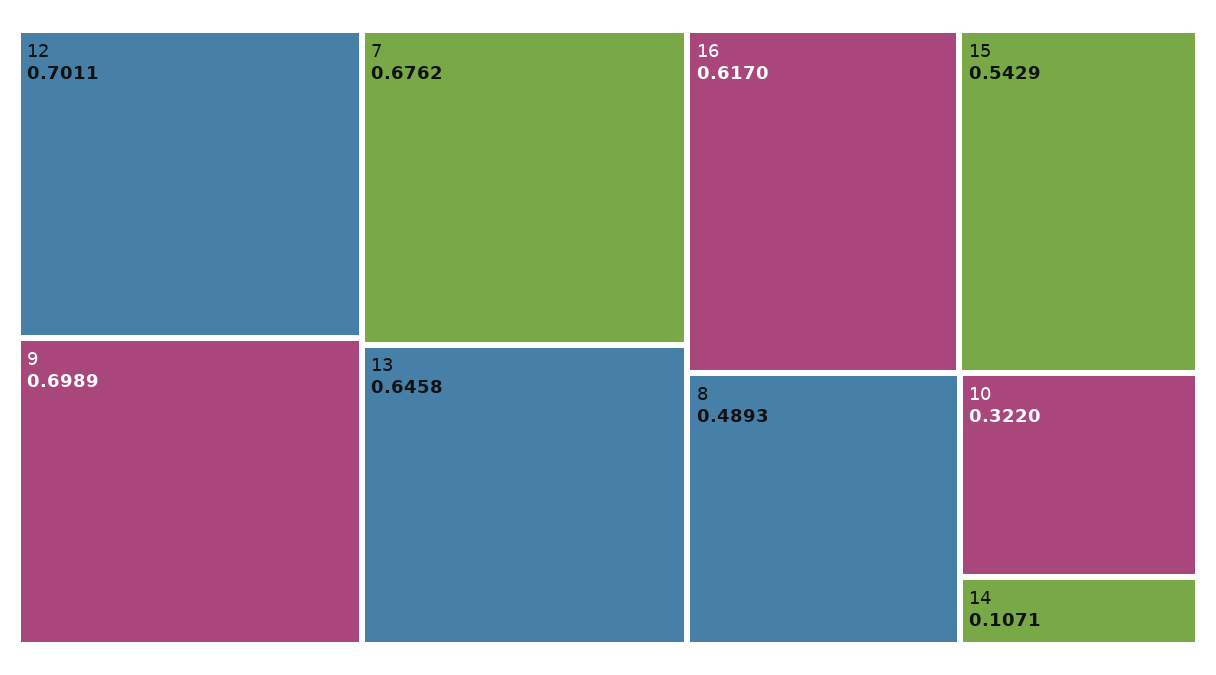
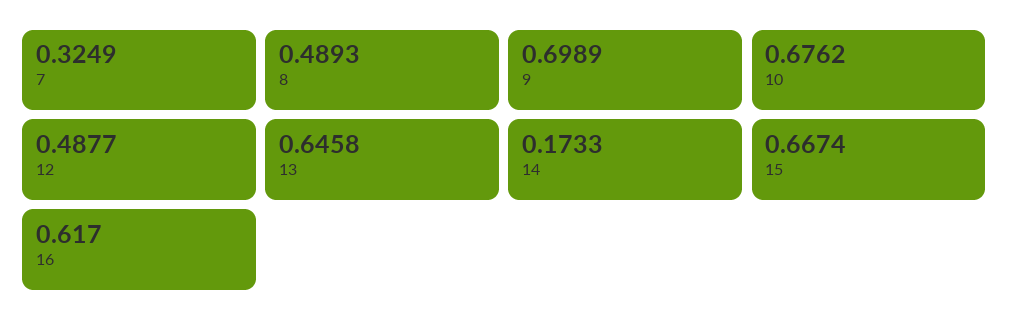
12: 0.7011 -> 0.4877
7: 0.6762 -> 0.3249
15: 0.5429 -> 0.6674
10: 0.322 -> 0.6762
14: 0.1071 -> 0.1733

